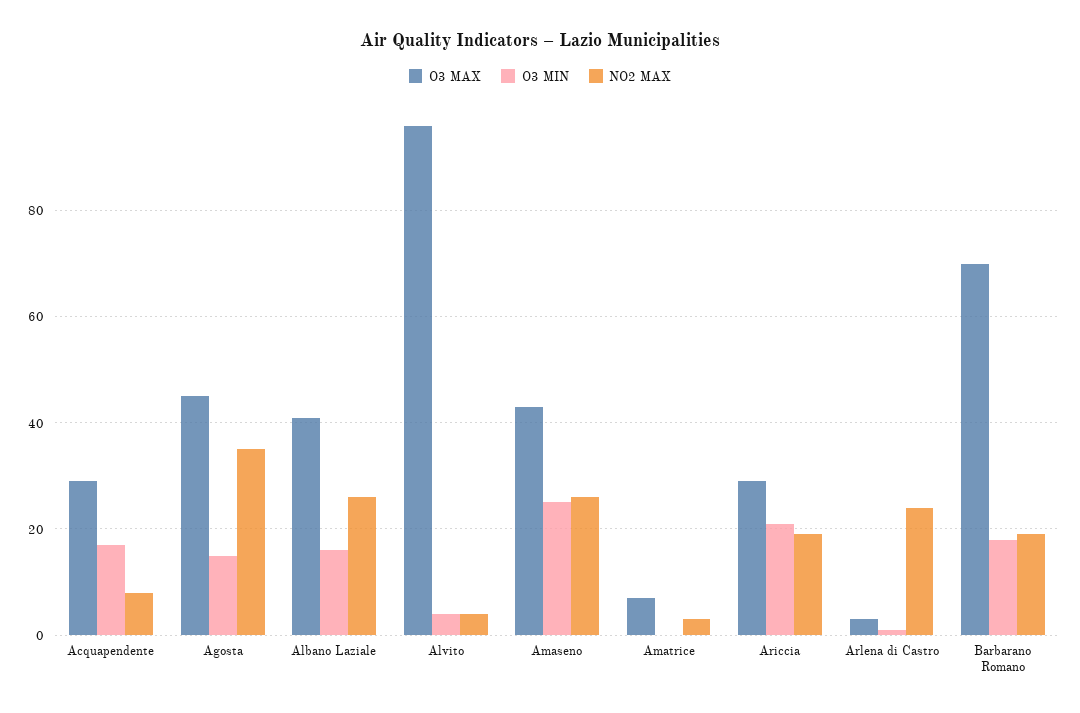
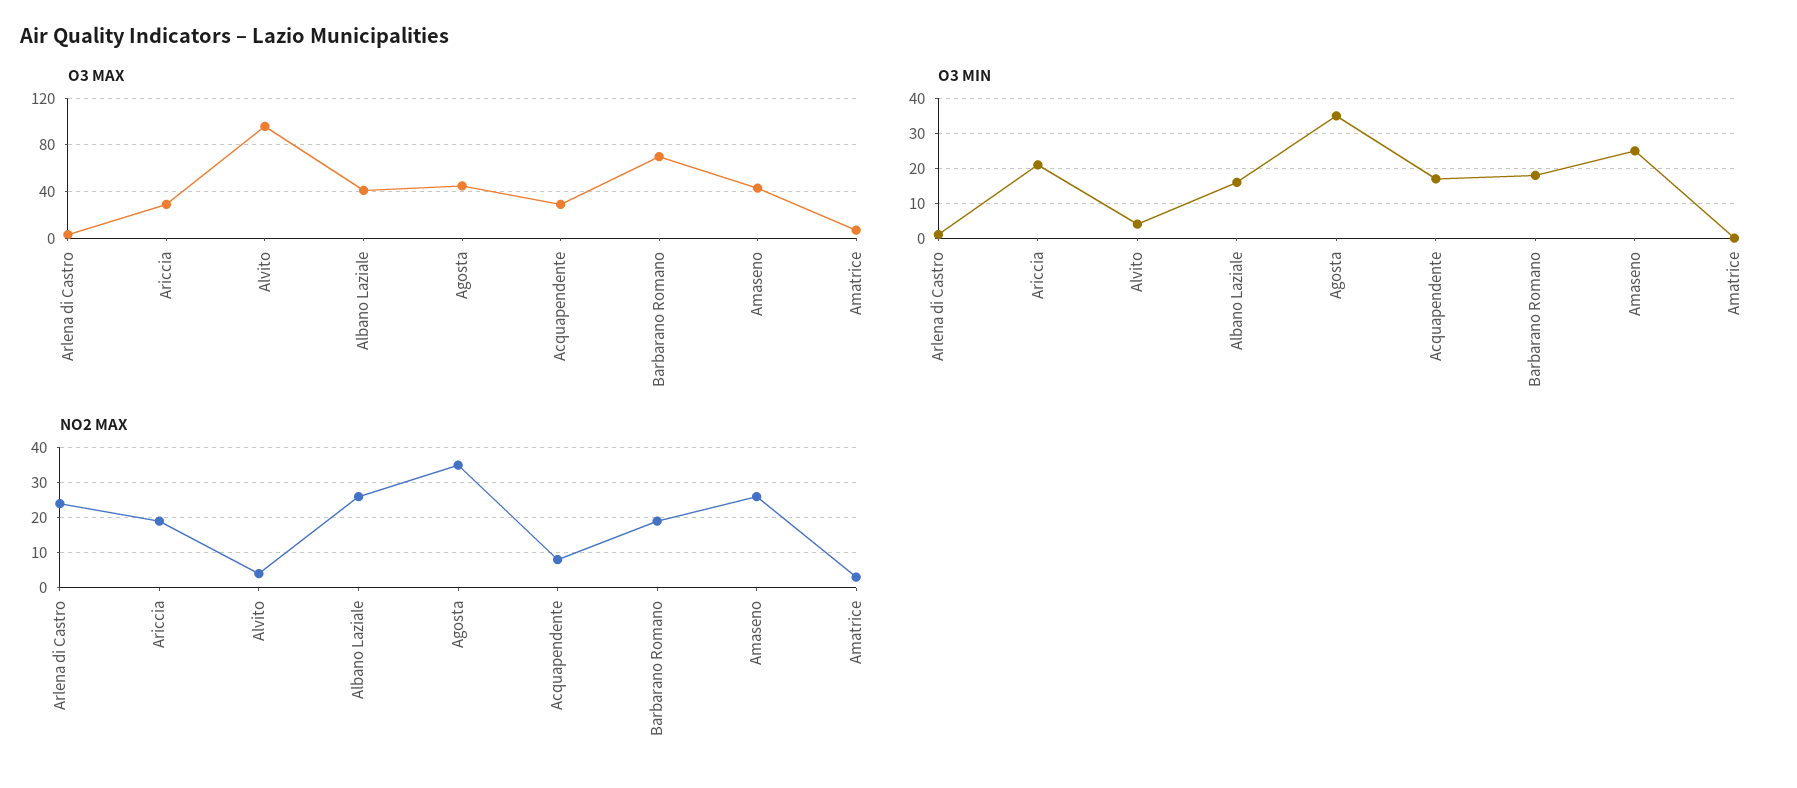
O3 MIN, Agosta: 15 -> 35

